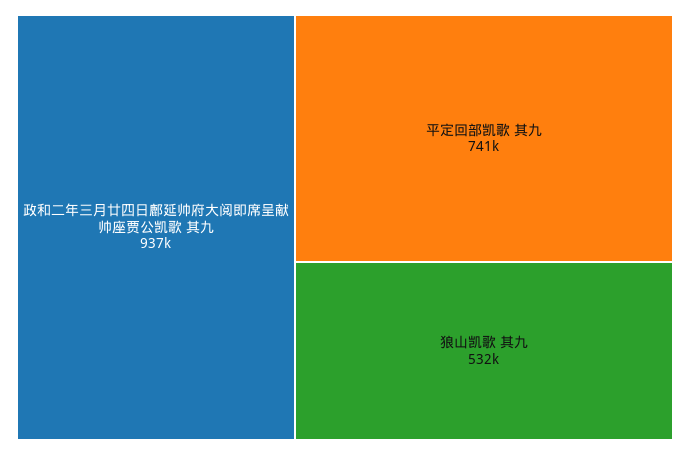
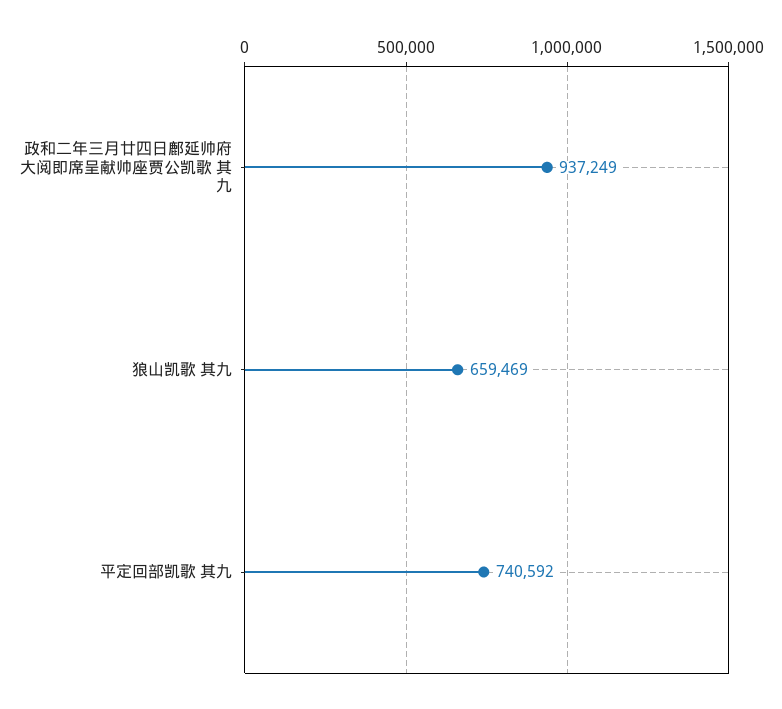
狼山凯歌 其九: 532000 -> 659469

